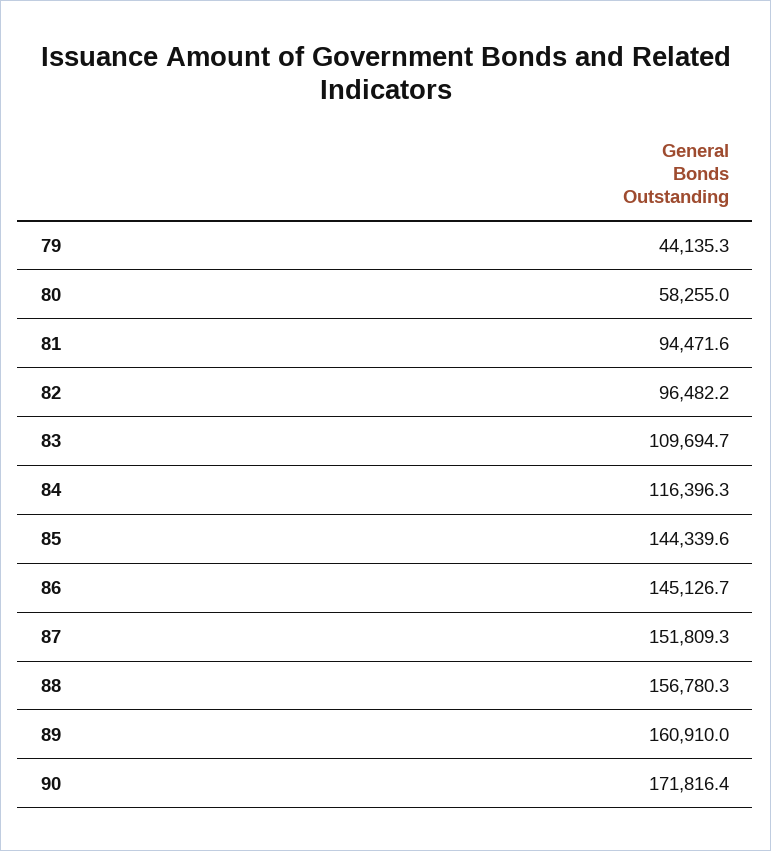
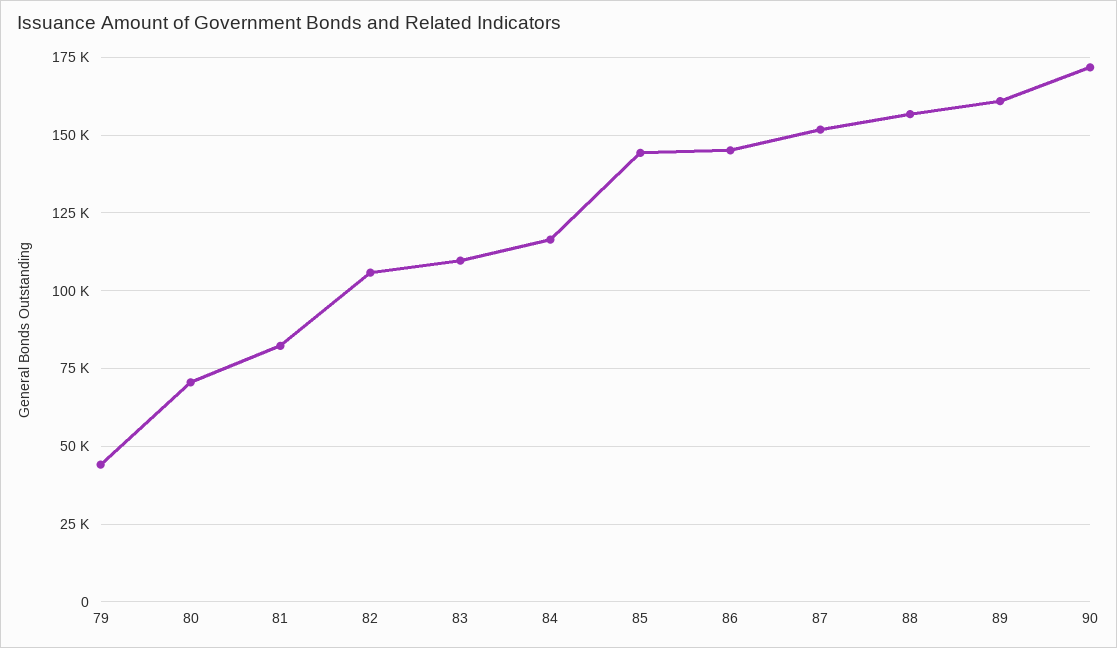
80: 58255 -> 70000
81: 94471.6 -> 82500
82: 96482.2 -> 105000

